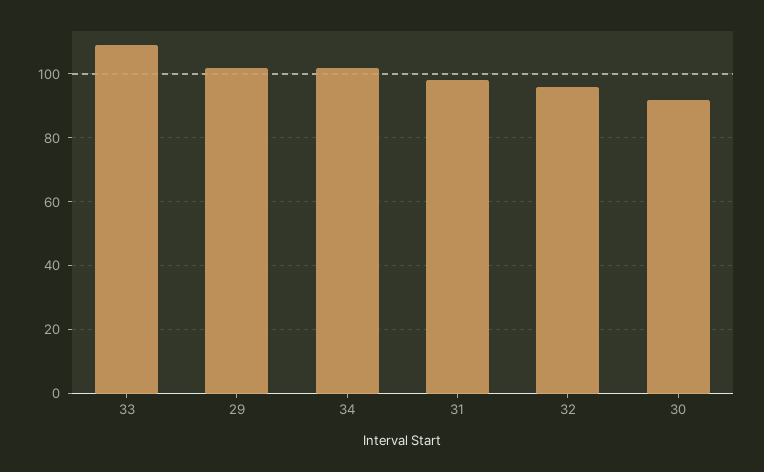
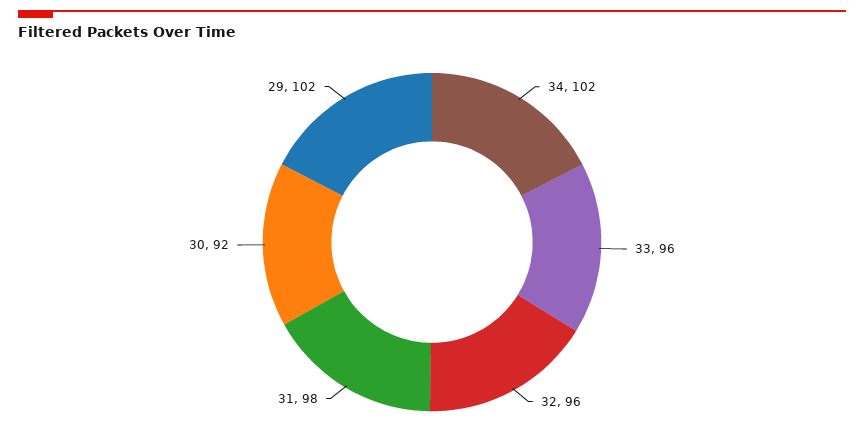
33: 110 -> 96

